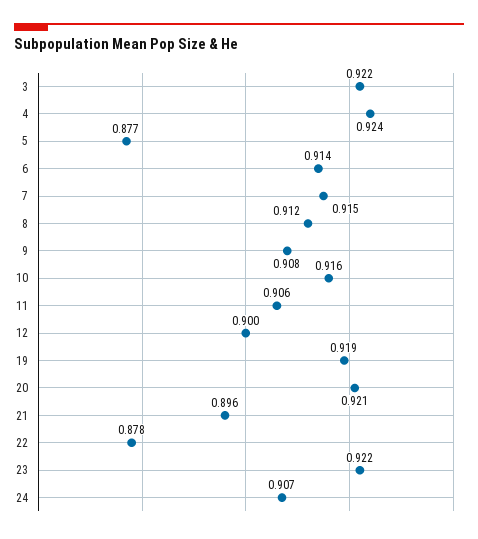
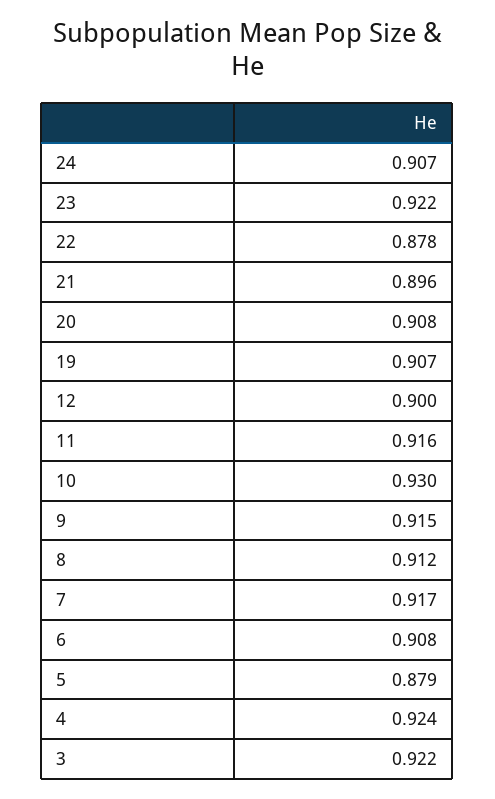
5: 0.877 -> 0.879
6: 0.914 -> 0.908
7: 0.915 -> 0.917
9: 0.908 -> 0.915
10: 0.916 -> 0.93
11: 0.906 -> 0.916
19: 0.919 -> 0.907
20: 0.921 -> 0.908

